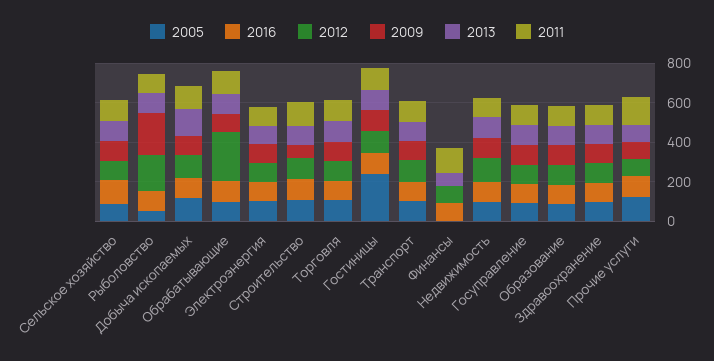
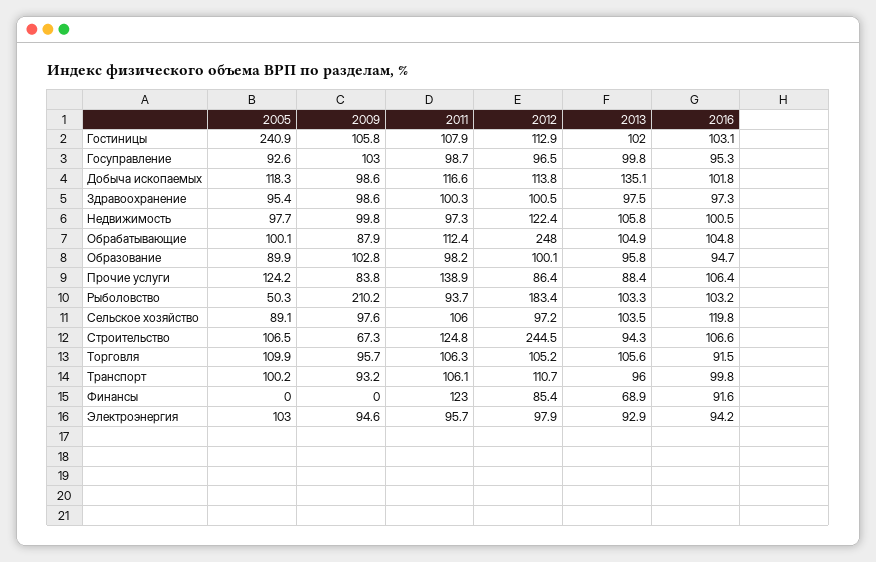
2012, Строительство: 100 -> 244.5

